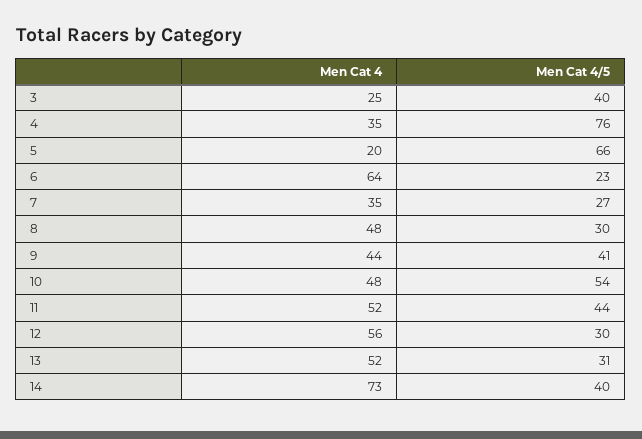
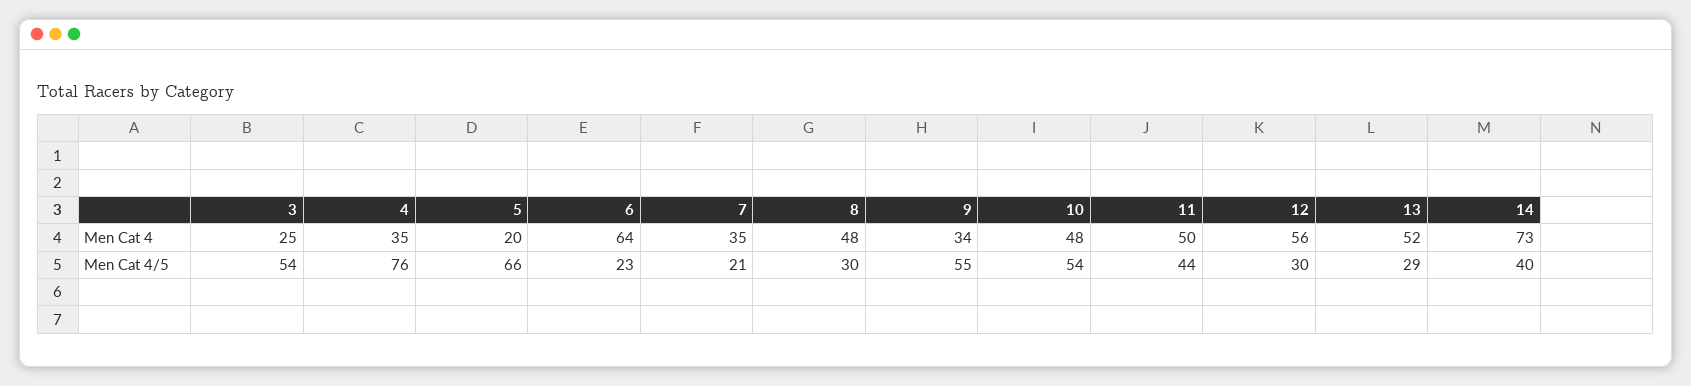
Men Cat 4/5, 3: 40 -> 54
Men Cat 4/5, 7: 27 -> 21
Men Cat 4, 9: 44 -> 34
Men Cat 4/5, 9: 41 -> 55
Men Cat 4, 11: 52 -> 50
Men Cat 4/5, 13: 31 -> 29

